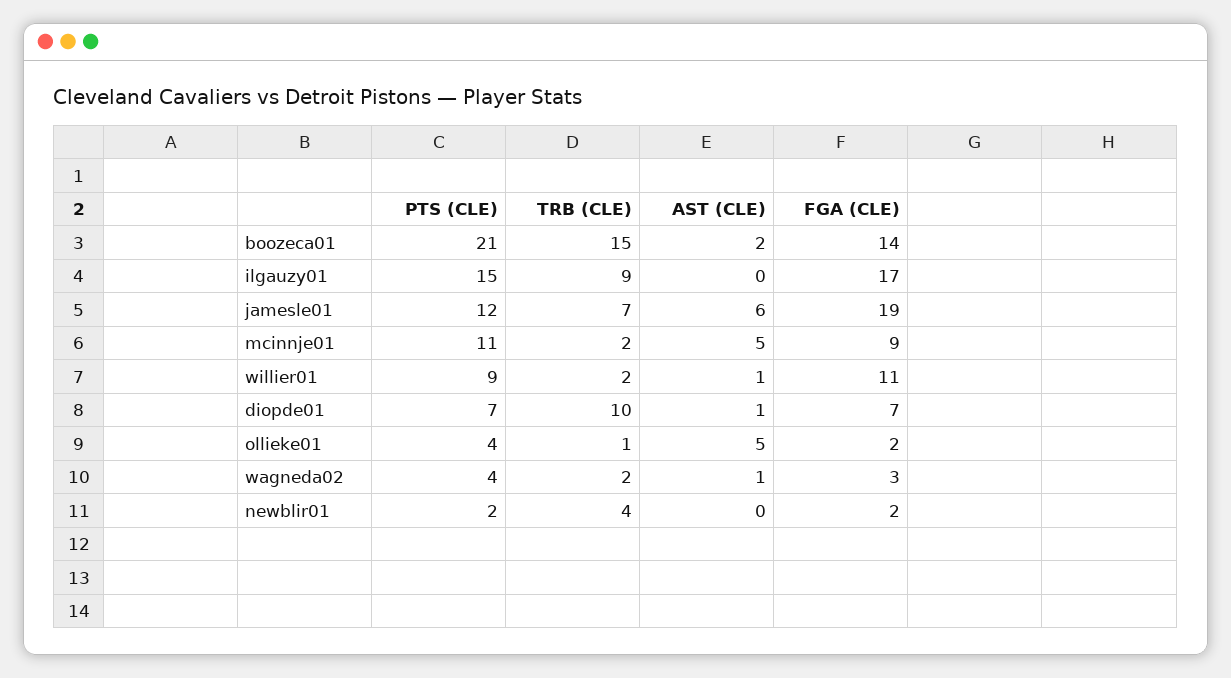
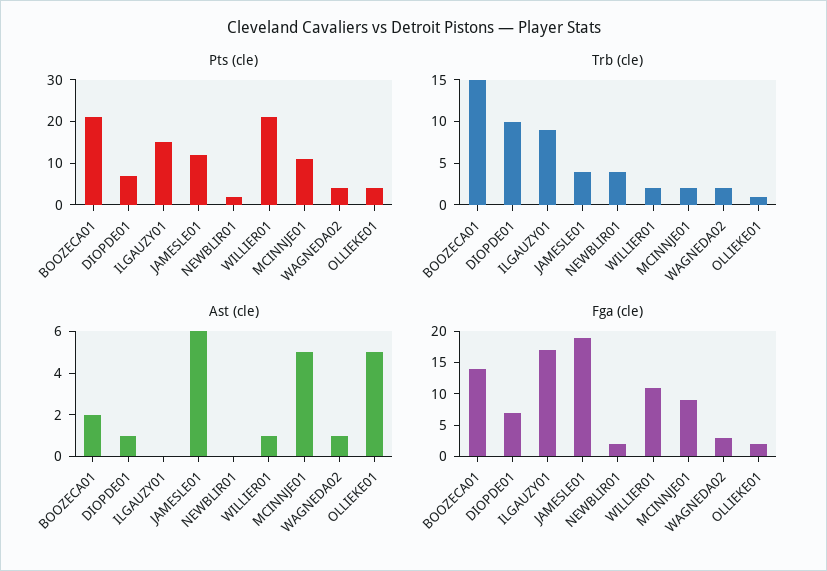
TRB (CLE), jamesle01: 7 -> 4
PTS (CLE), willier01: 9 -> 20

